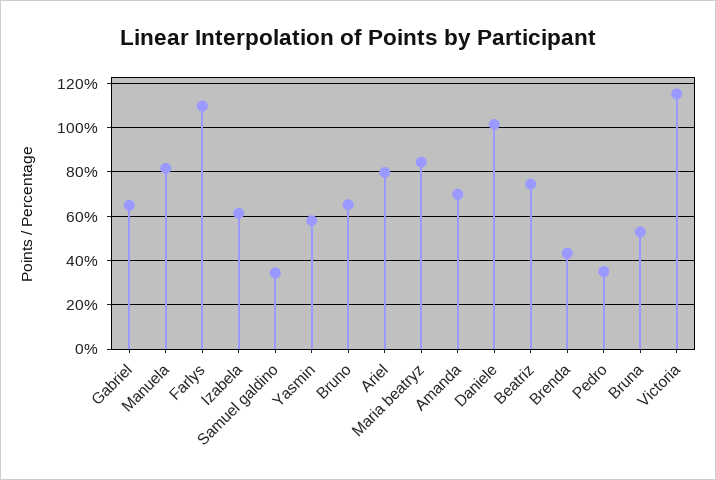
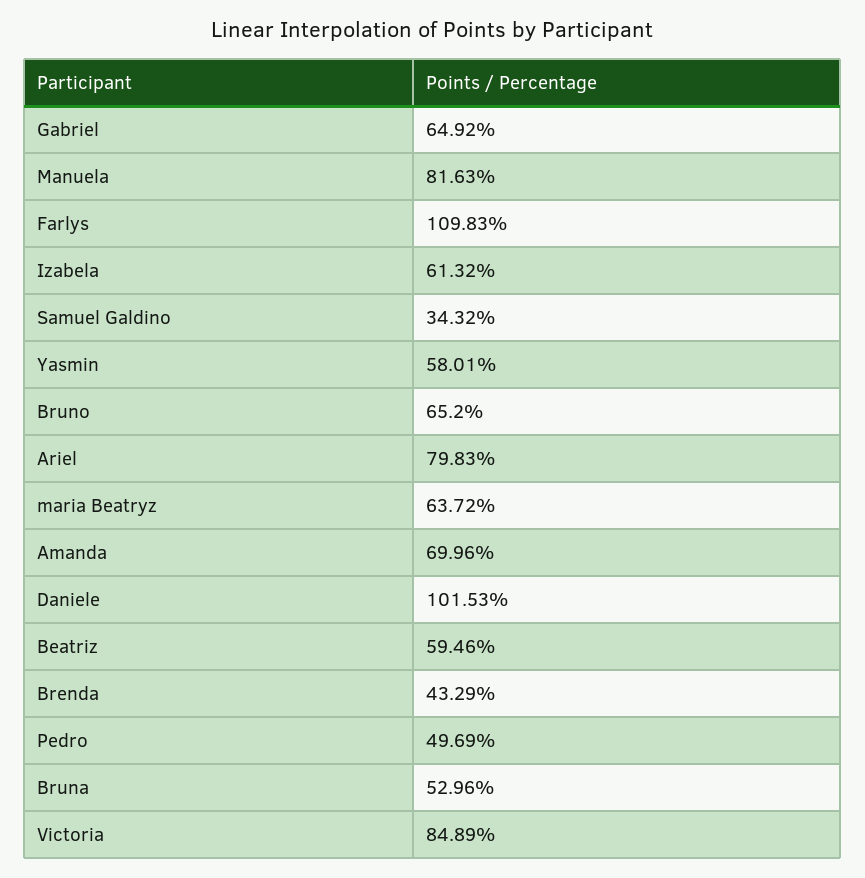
Maria beatryz: 85 -> 63.72
Beatriz: 75 -> 59.46
Pedro: 35 -> 49.69
Victoria: 115 -> 84.89

